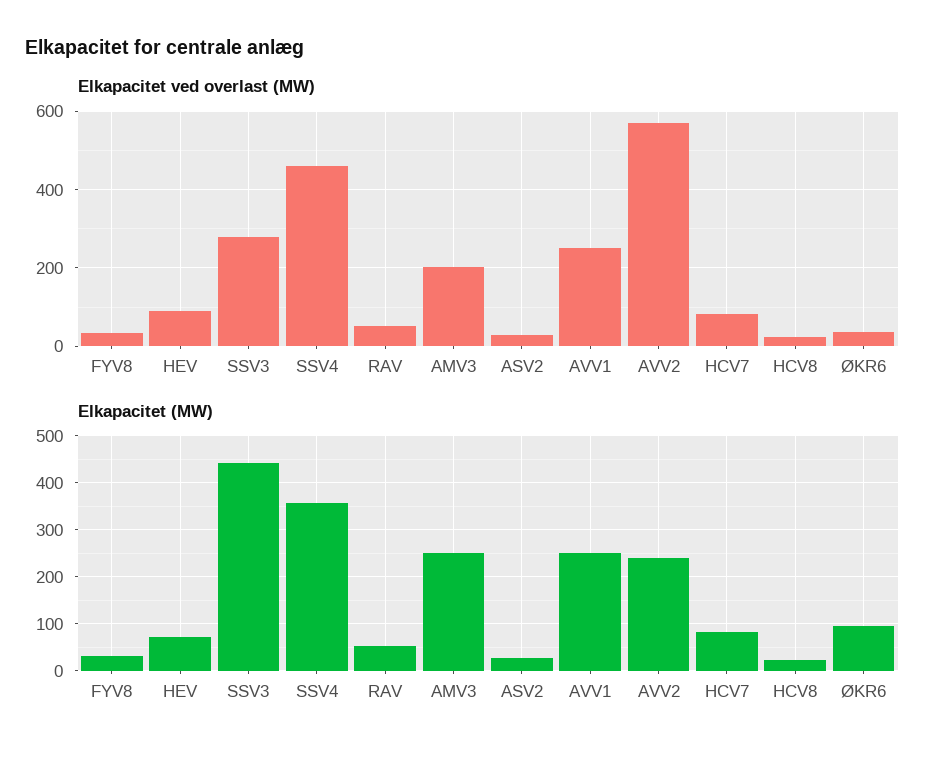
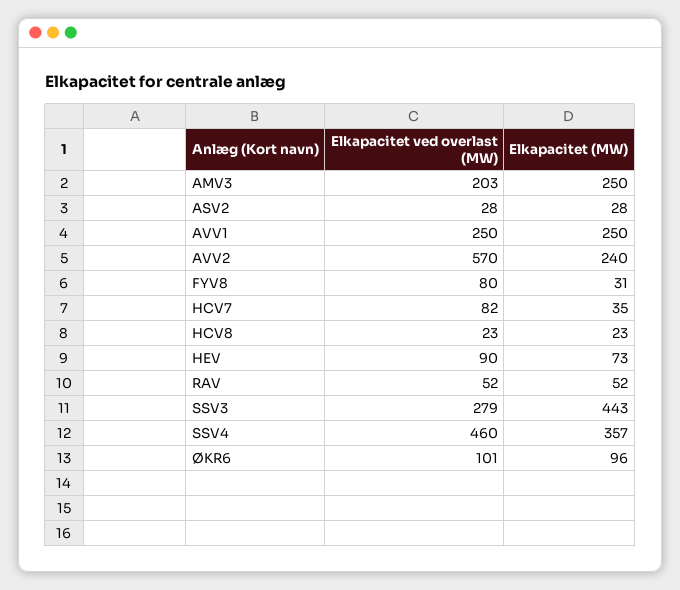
Elkapacitet ved overlast (MW), FYV8: 40 -> 80
Elkapacitet ved overlast (MW), ØKR6: 40 -> 101
Elkapacitet (MW), HCV7: 80 -> 35

